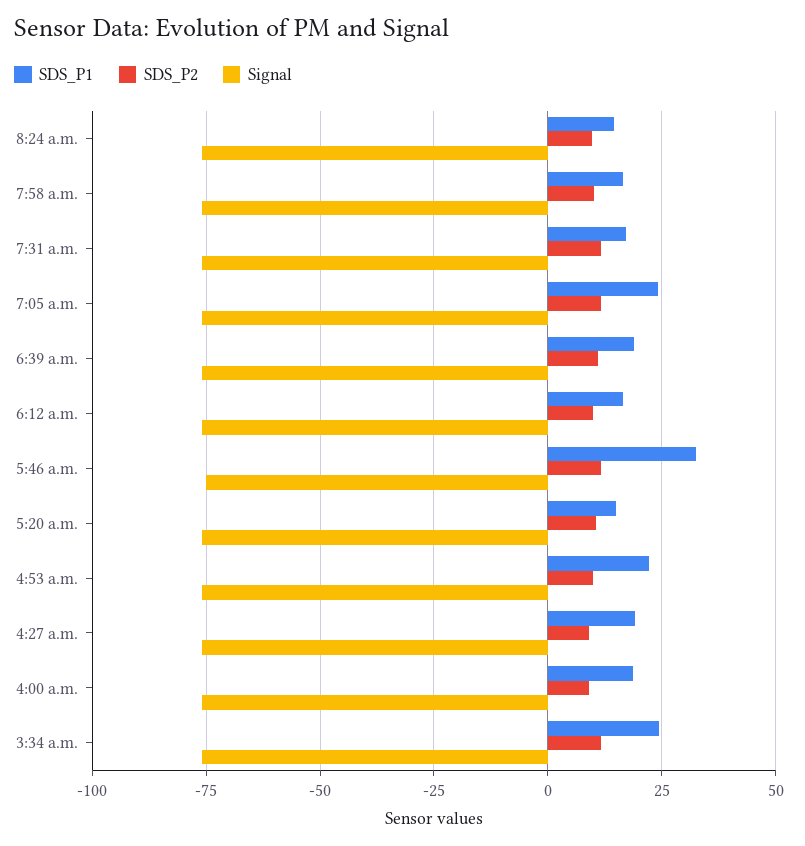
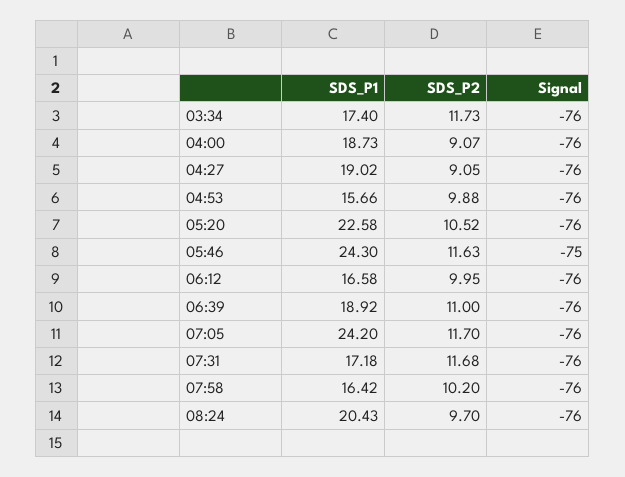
SDS_P1, 8:24 a.m.: 15 -> 20.43
SDS_P1, 5:46 a.m.: 32.5 -> 24.3
SDS_P1, 5:20 a.m.: 15 -> 22.58
SDS_P1, 4:53 a.m.: 22.5 -> 15.66
SDS_P1, 3:34 a.m.: 25 -> 17.4

